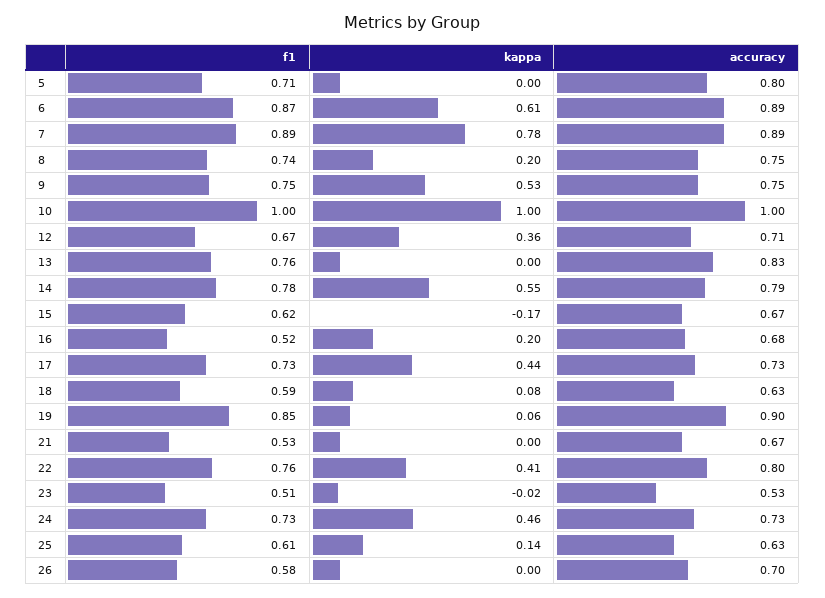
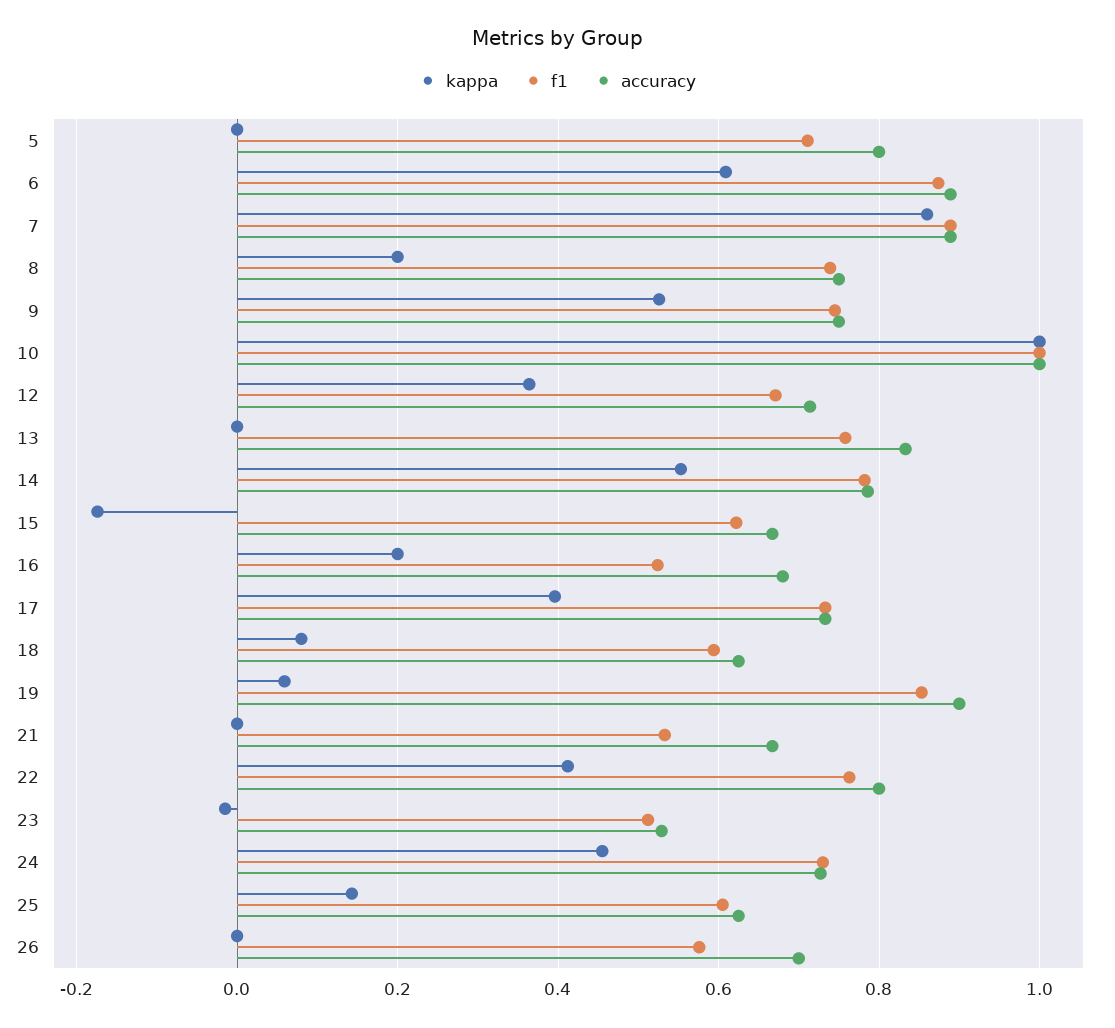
kappa, 7: 0.78 -> 0.86
kappa, 17: 0.44 -> 0.4

